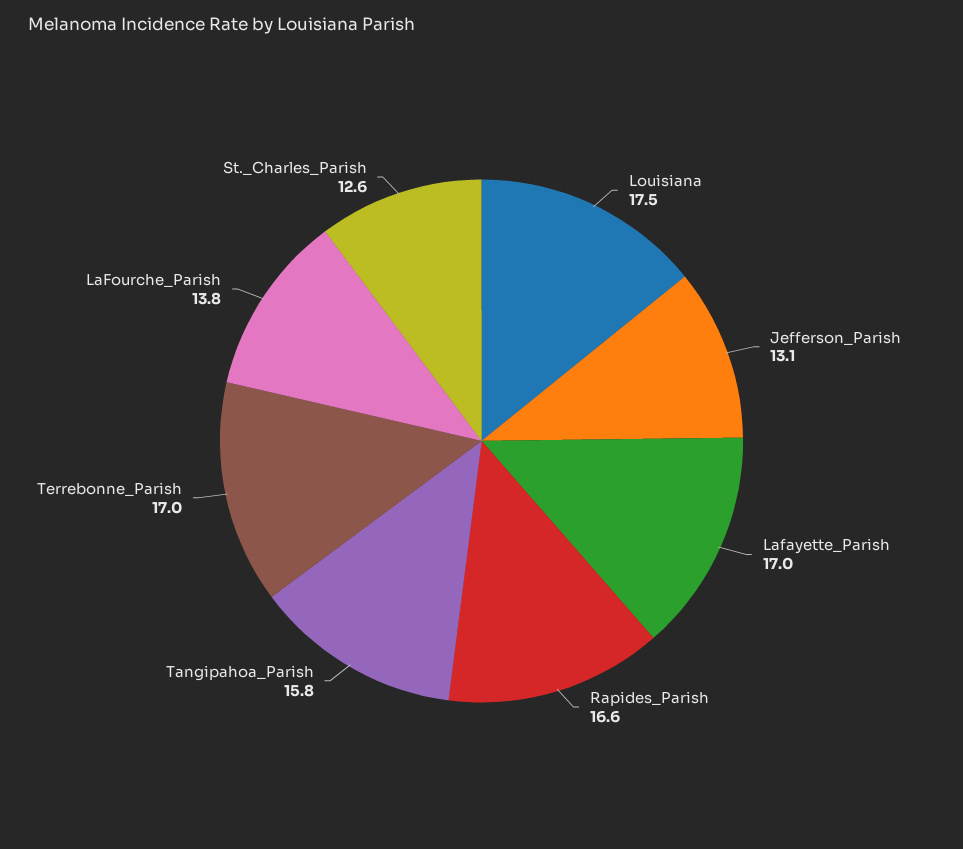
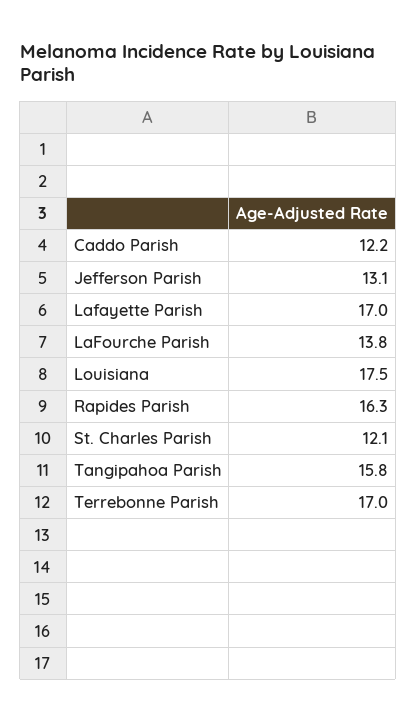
Rapides_Parish: 16.6 -> 16.3
St._Charles_Parish: 12.6 -> 12.1
Caddo Parish: none -> 12.2

